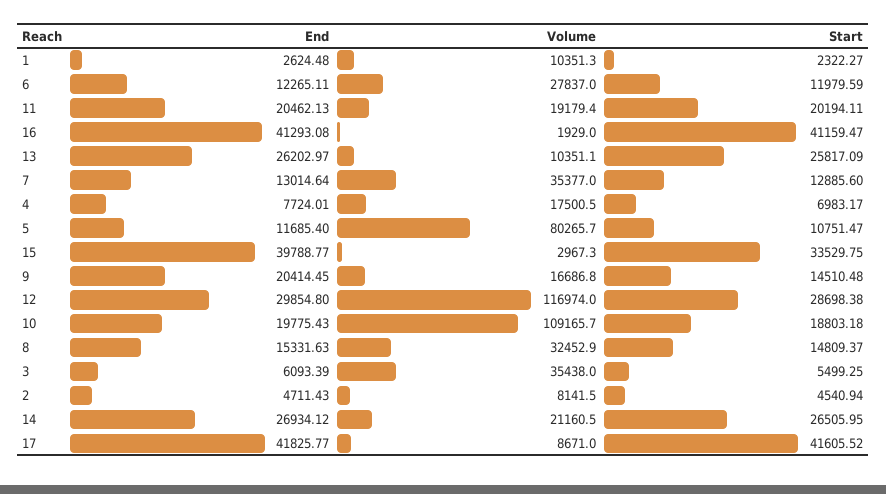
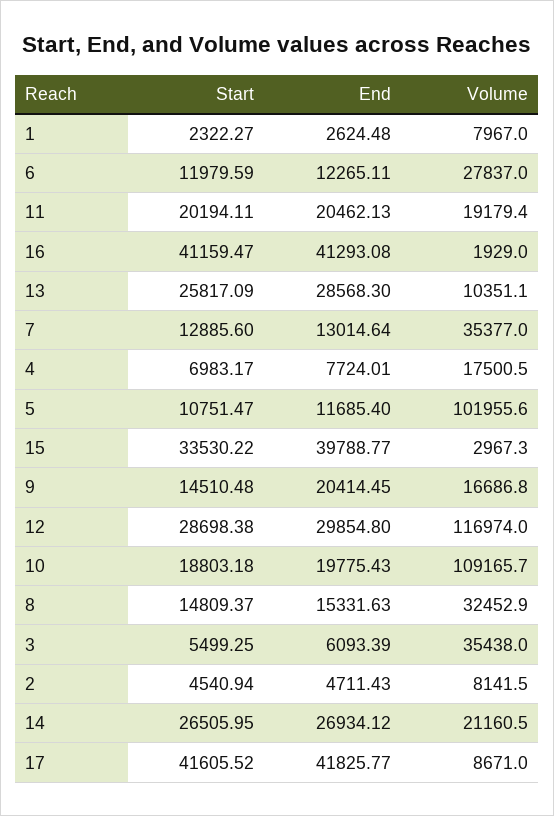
Volume, 1: 10351.3 -> 7967
End, 13: 26202.97 -> 28568.3
Volume, 5: 80265.7 -> 101955.6
Start, 15: 33529.75 -> 33530.22

